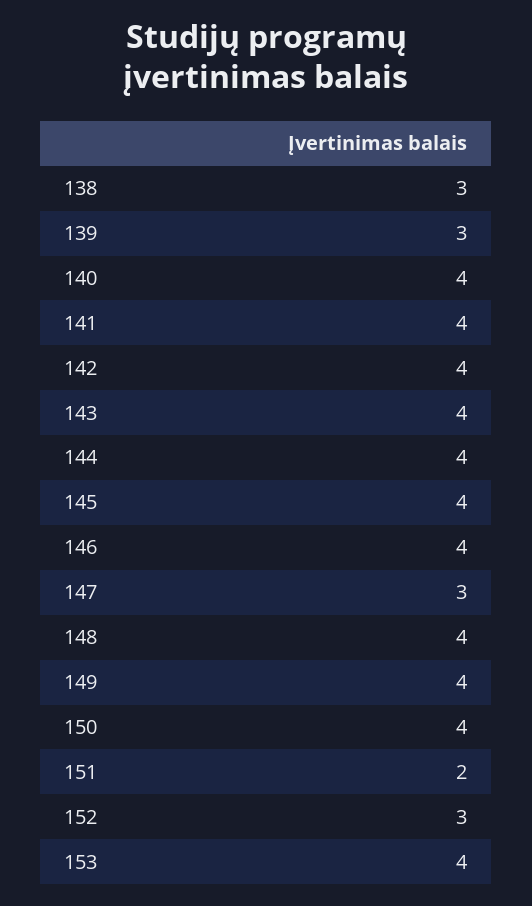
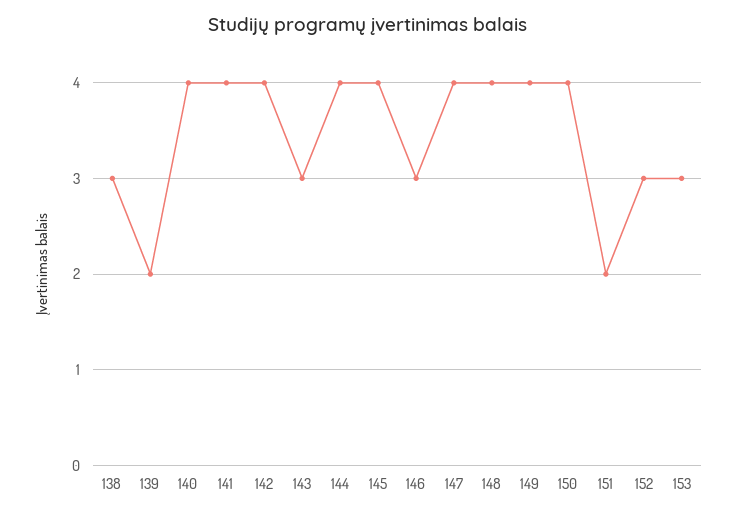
139: 3 -> 2
143: 4 -> 3
146: 4 -> 3
147: 3 -> 4
153: 4 -> 3

